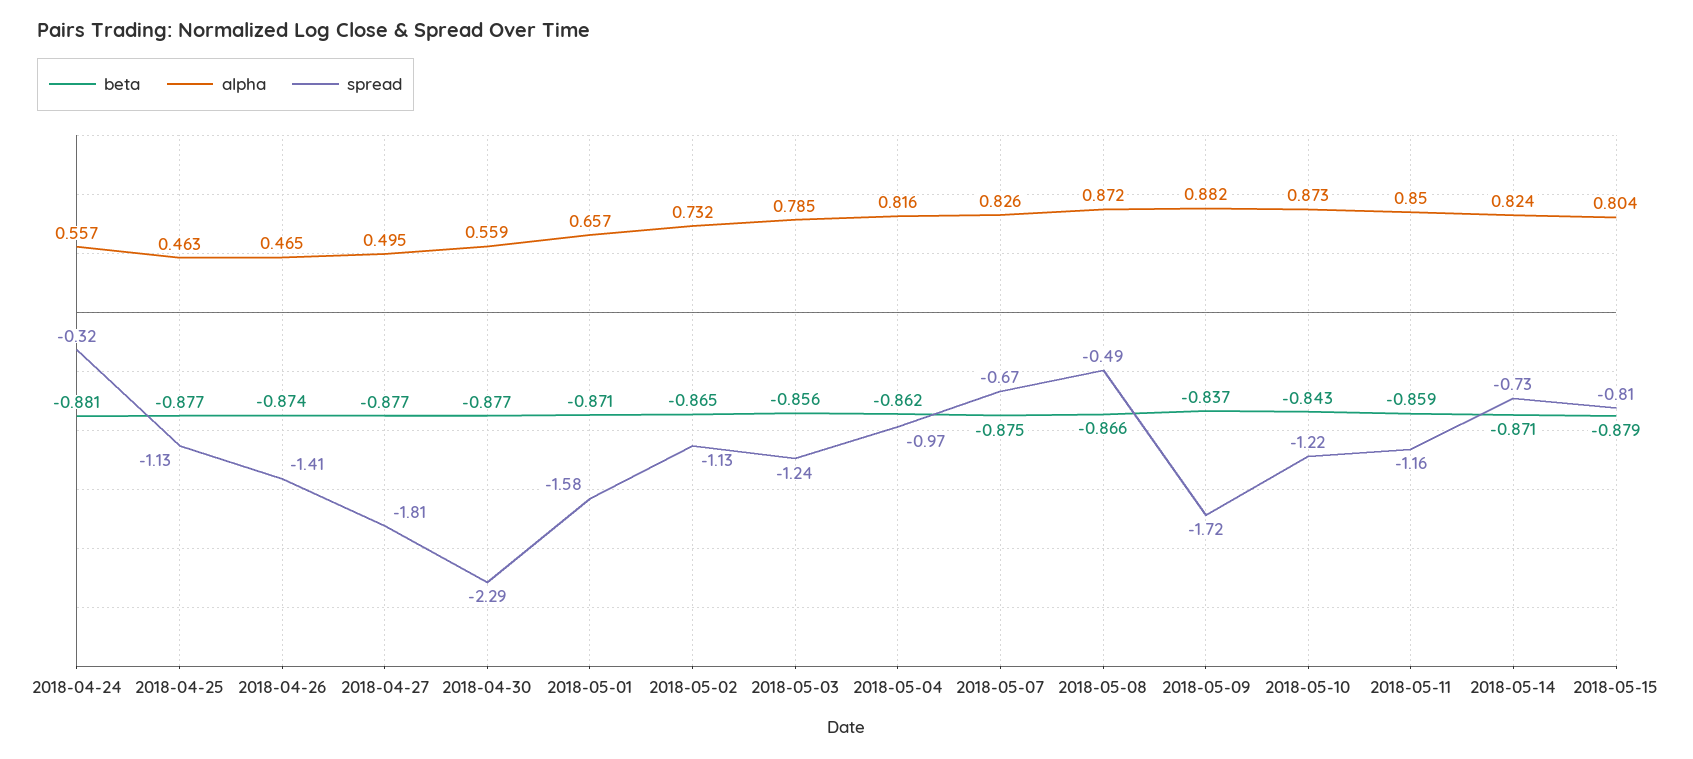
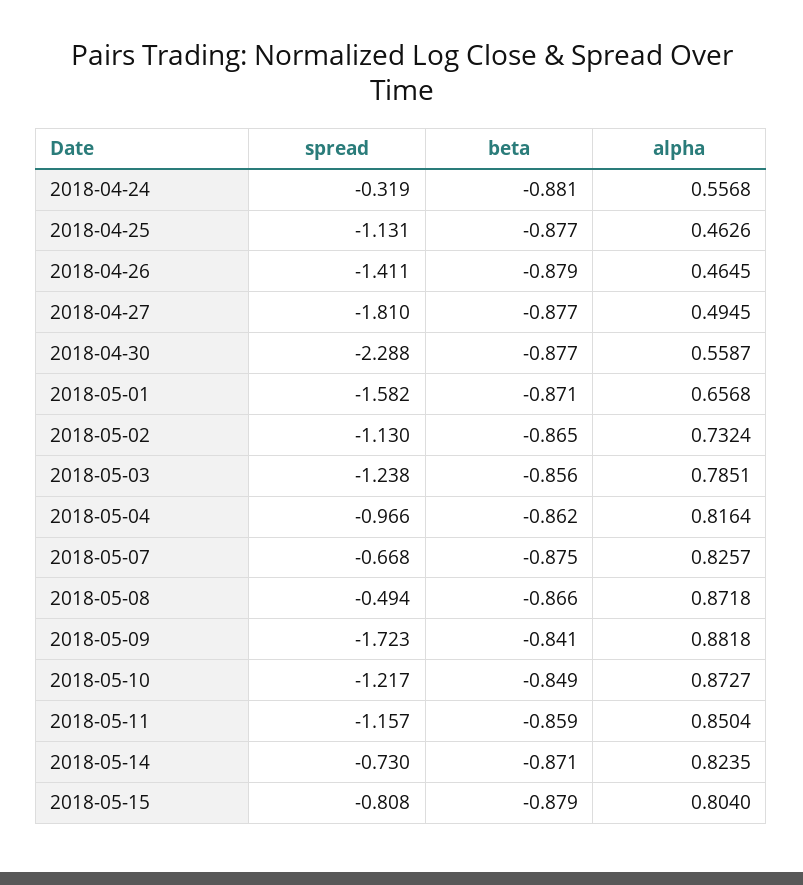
beta, 2018-04-26: -0.874 -> -0.879
beta, 2018-05-09: -0.837 -> -0.841
beta, 2018-05-10: -0.843 -> -0.849

